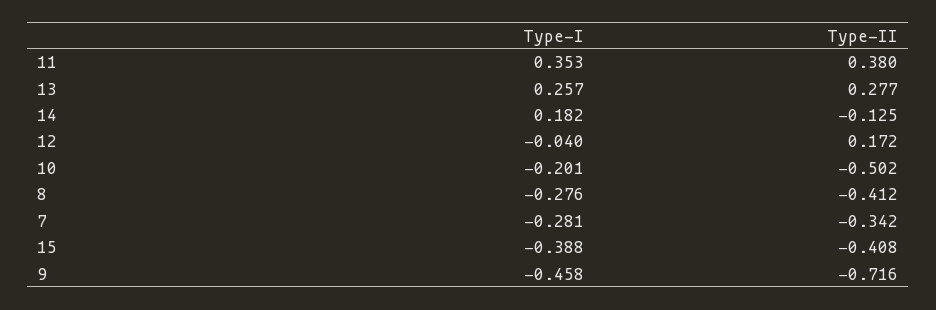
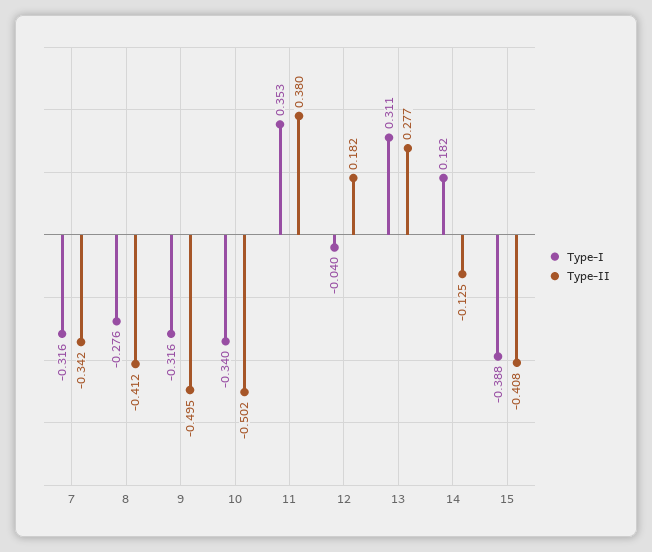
Type-I, 13: 0.257 -> 0.311
Type-II, 12: 0.172 -> 0.182
Type-I, 10: -0.201 -> -0.34
Type-I, 7: -0.281 -> -0.316
Type-I, 9: -0.458 -> -0.316
Type-II, 9: -0.716 -> -0.495

